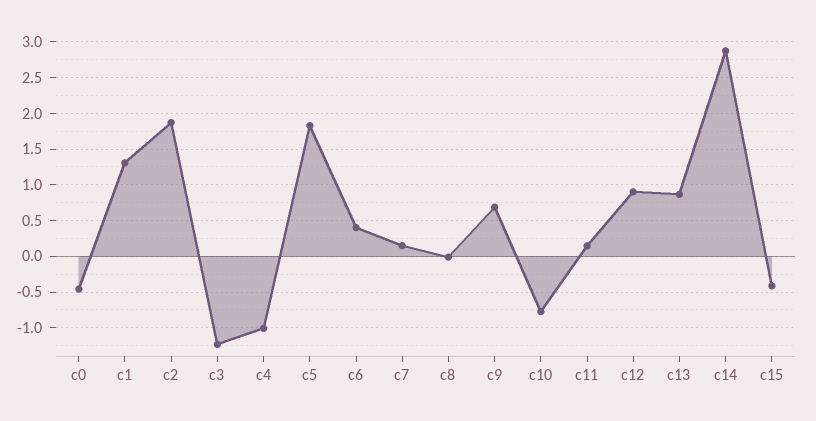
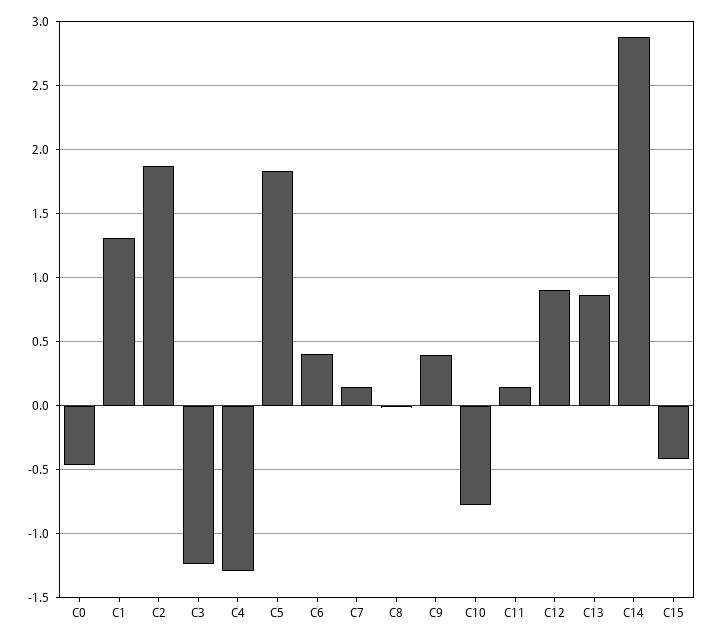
c4: -1 -> -1.3
c9: 0.7 -> 0.4

